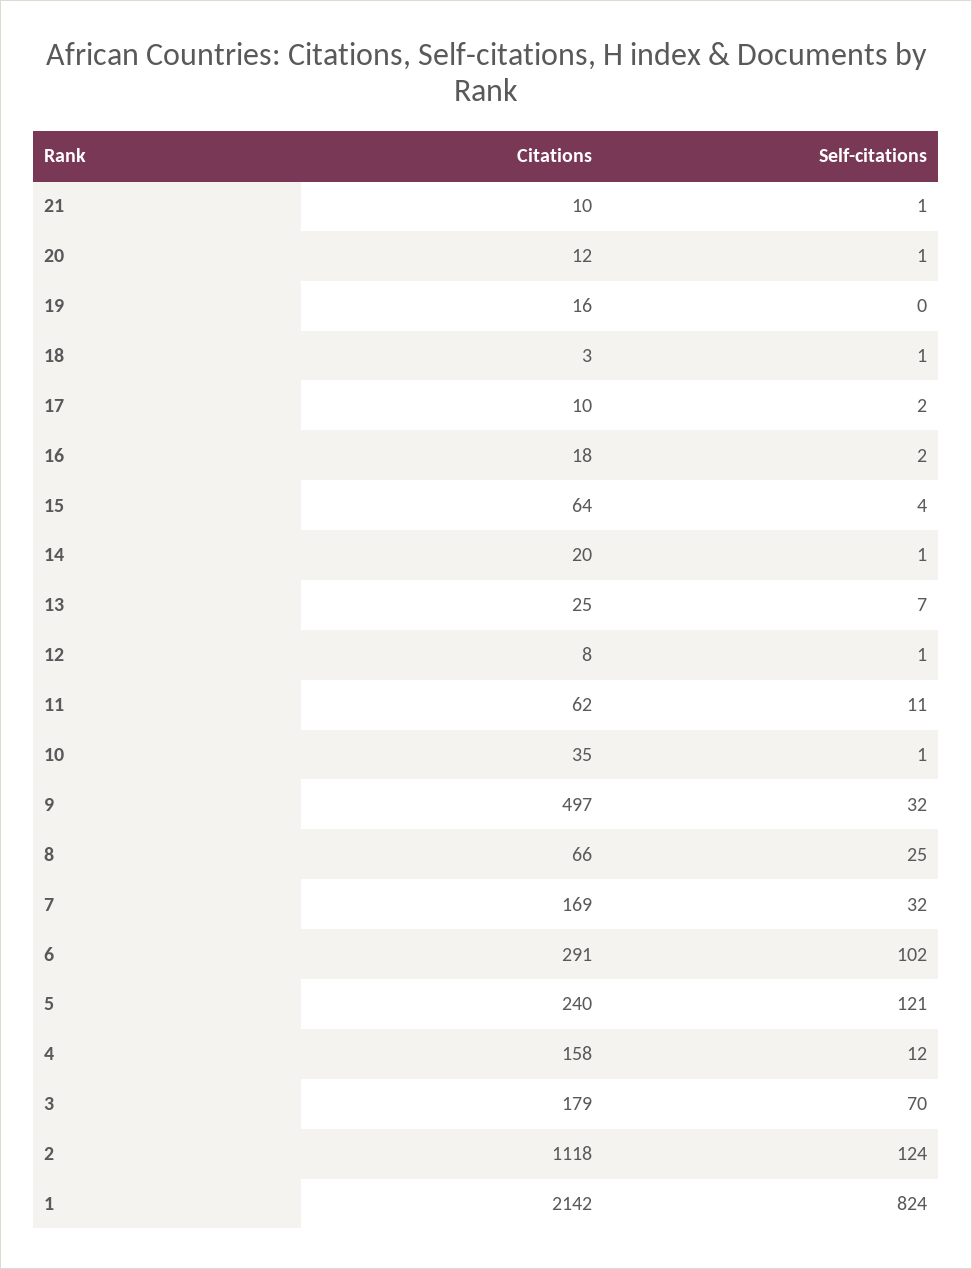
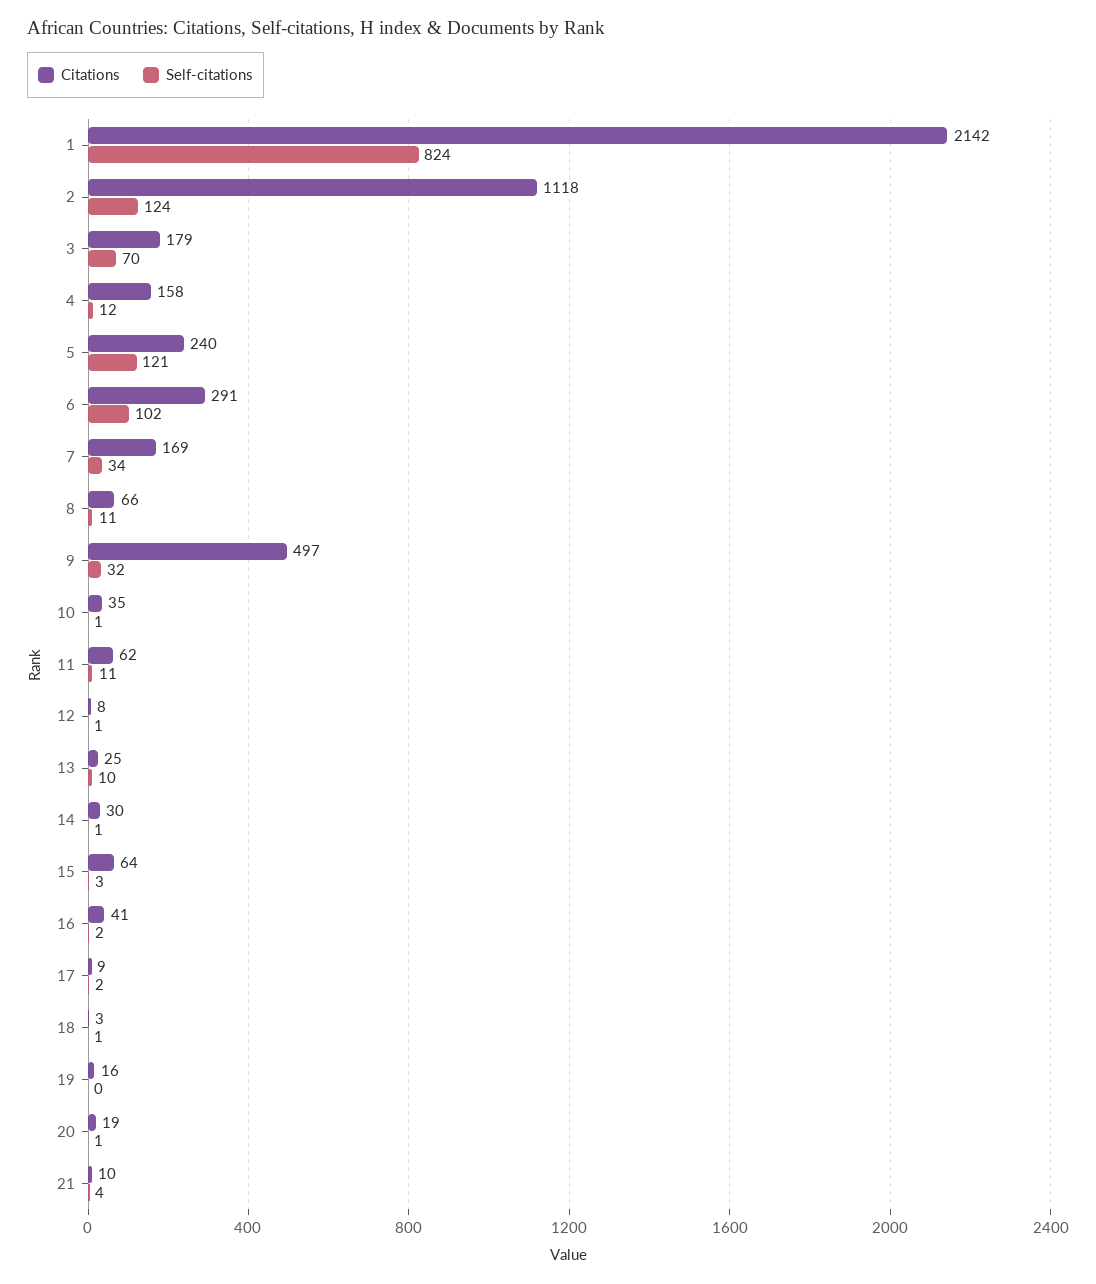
Self-citations, 21: 1 -> 4
Citations, 20: 12 -> 19
Citations, 17: 10 -> 9
Citations, 16: 18 -> 41
Self-citations, 15: 4 -> 3
Citations, 14: 20 -> 30
Self-citations, 13: 7 -> 10
Self-citations, 8: 25 -> 11
Self-citations, 7: 32 -> 34

